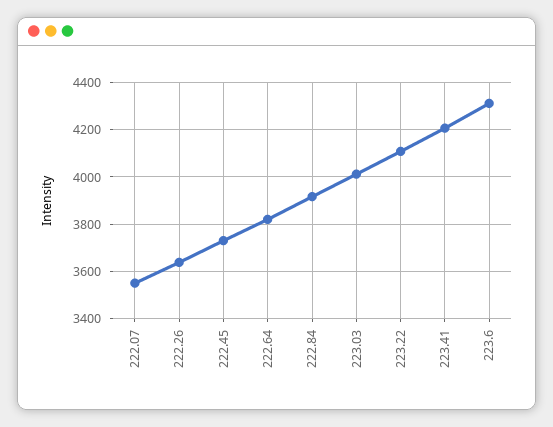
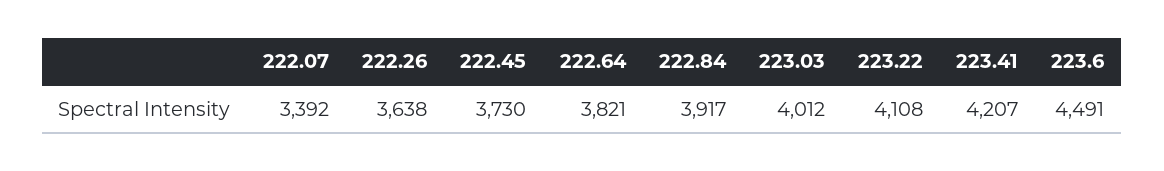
222.07: 3550 -> 3392
223.6: 4300 -> 4491

